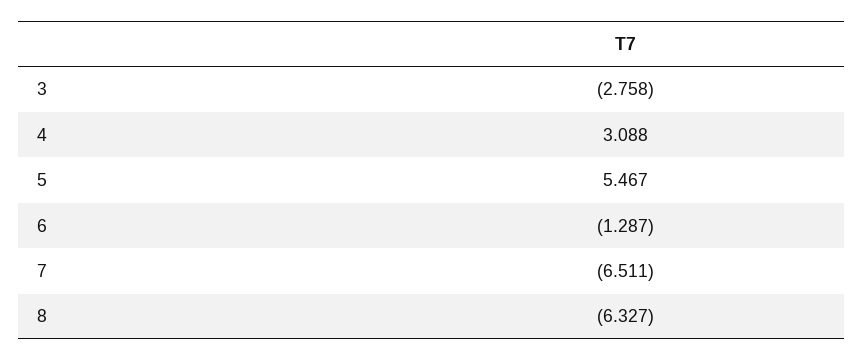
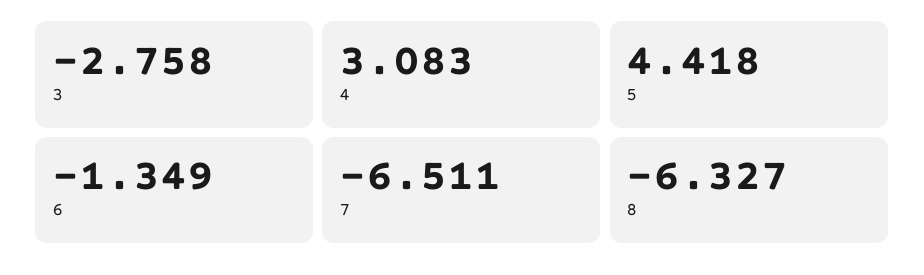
4: 3.088 -> 3.083
5: 5.467 -> 4.418
6: -1.287 -> -1.349

